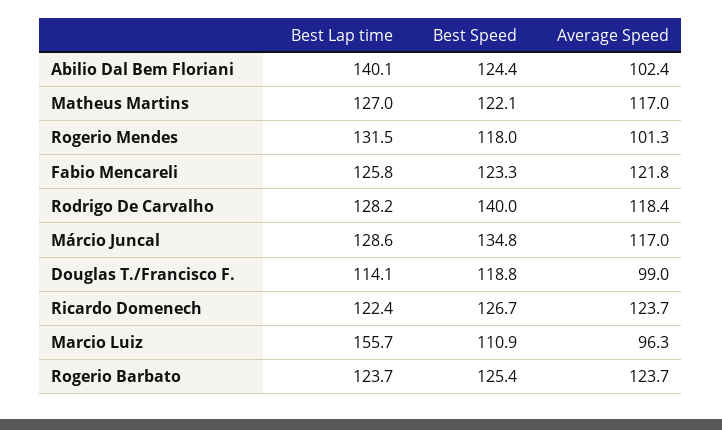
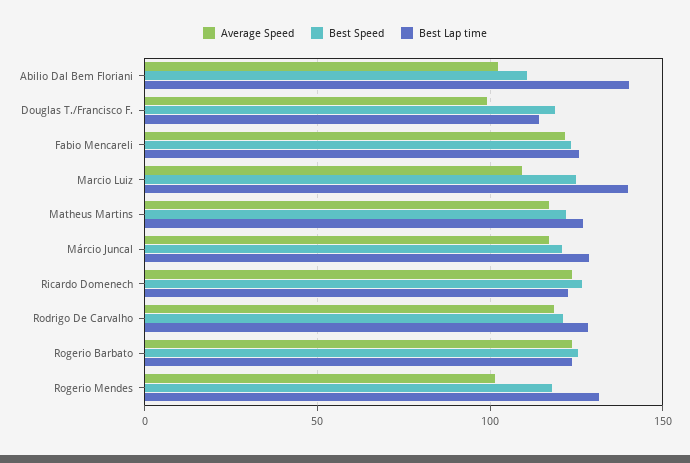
Best Speed, Abilio Dal Bem Floriani: 124.4 -> 110
Best Speed, Rodrigo De Carvalho: 140 -> 120
Best Speed, Márcio Juncal: 134.8 -> 120
Best Lap time, Marcio Luiz: 155.7 -> 140
Best Speed, Marcio Luiz: 110.9 -> 125
Average Speed, Marcio Luiz: 96.3 -> 110

